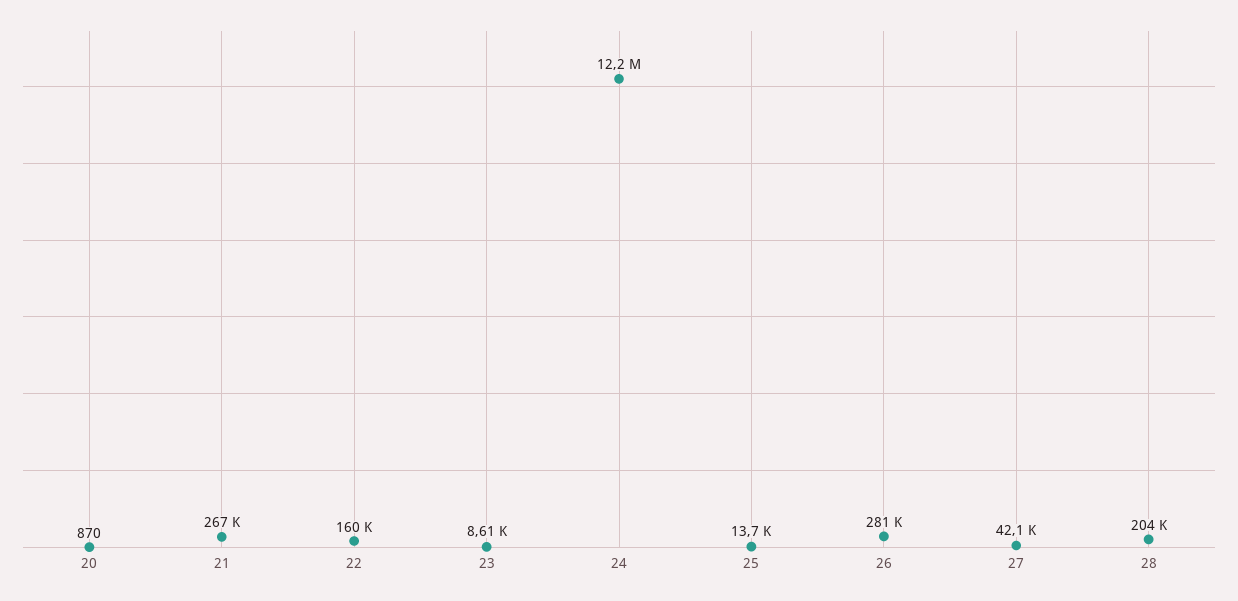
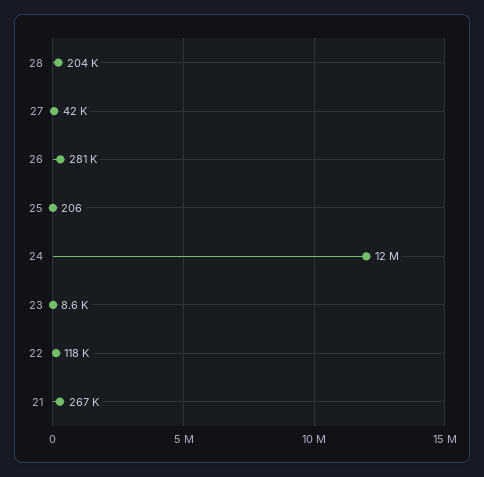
20: 870 -> none
22: 160000 -> 118000
25: 13700 -> 206

